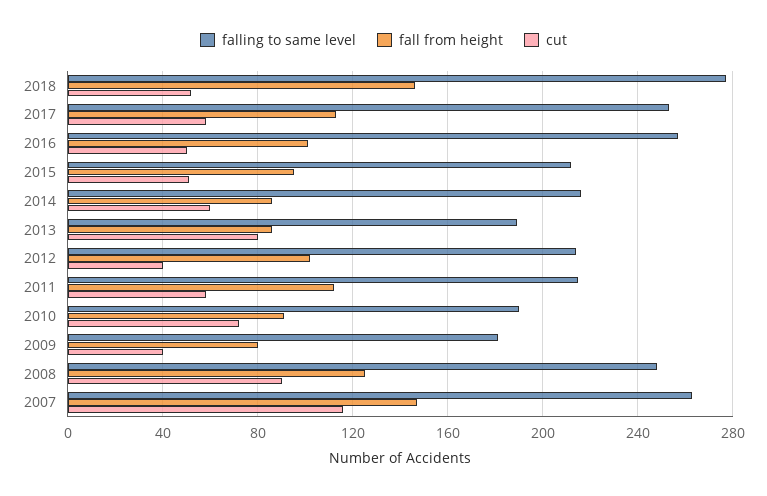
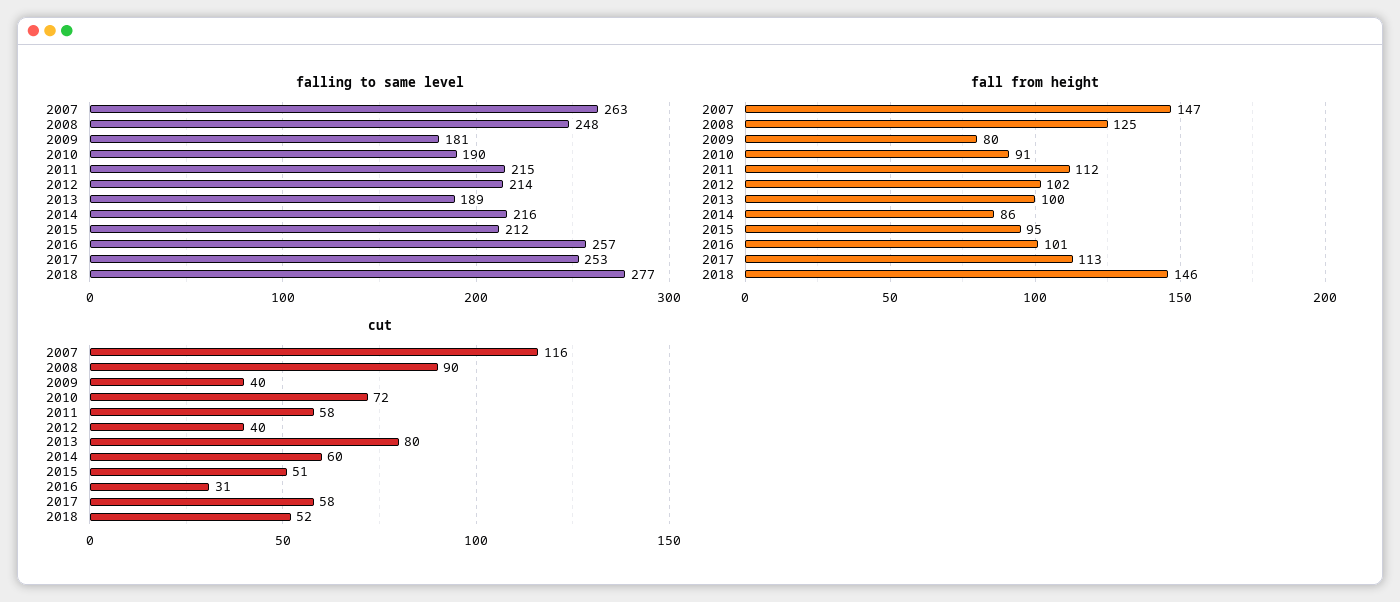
cut, 2016: 50 -> 31
fall from height, 2013: 85 -> 100

